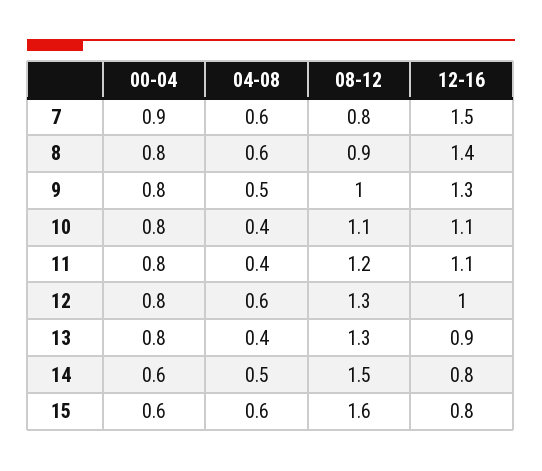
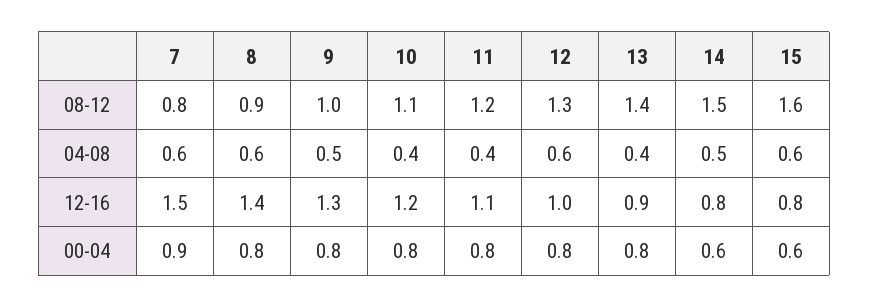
12-16, 10: 1.1 -> 1.2
08-12, 13: 1.3 -> 1.4

